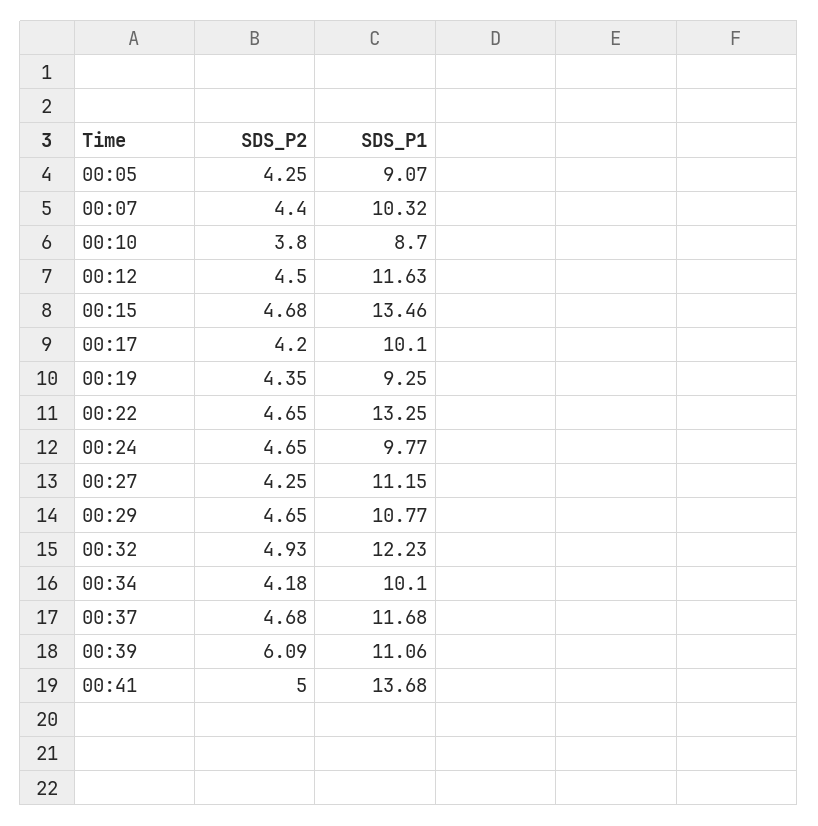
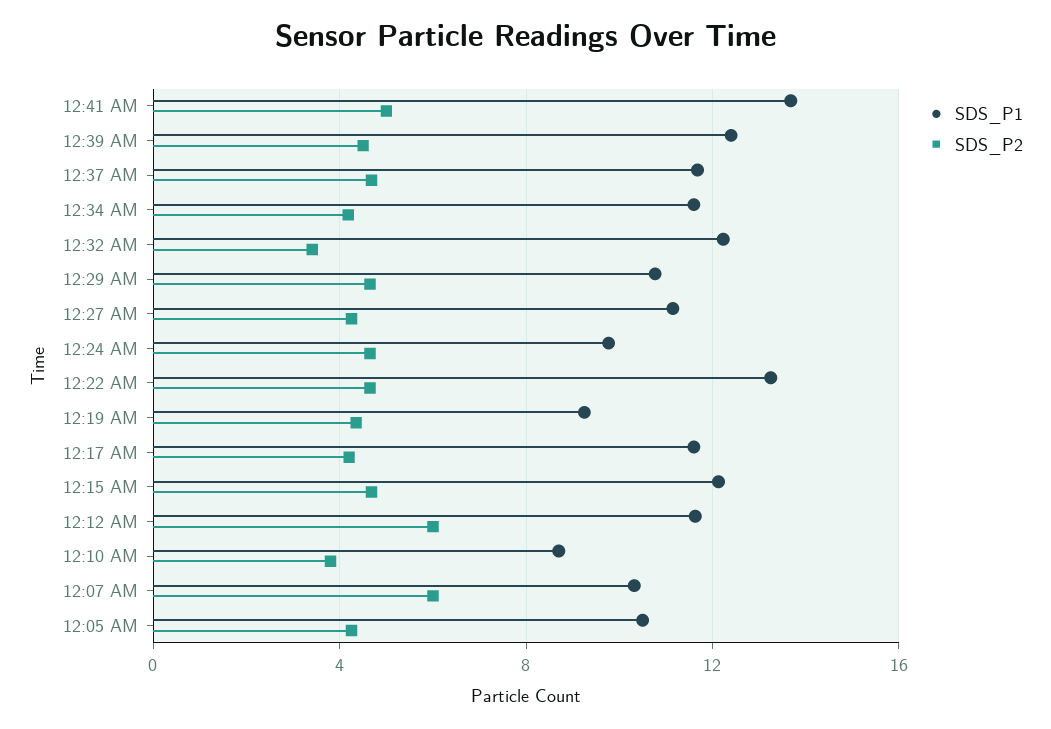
SDS_P1, 00:05: 9.07 -> 10.5
SDS_P2, 00:07: 4.4 -> 6
SDS_P2, 00:12: 4.5 -> 6
SDS_P1, 00:15: 13.46 -> 12
SDS_P1, 00:17: 10.1 -> 11.5
SDS_P2, 00:32: 4.93 -> 3.5
SDS_P1, 00:34: 10.1 -> 11.5
SDS_P2, 00:39: 6.09 -> 4.5
SDS_P1, 00:39: 11.06 -> 12.5

